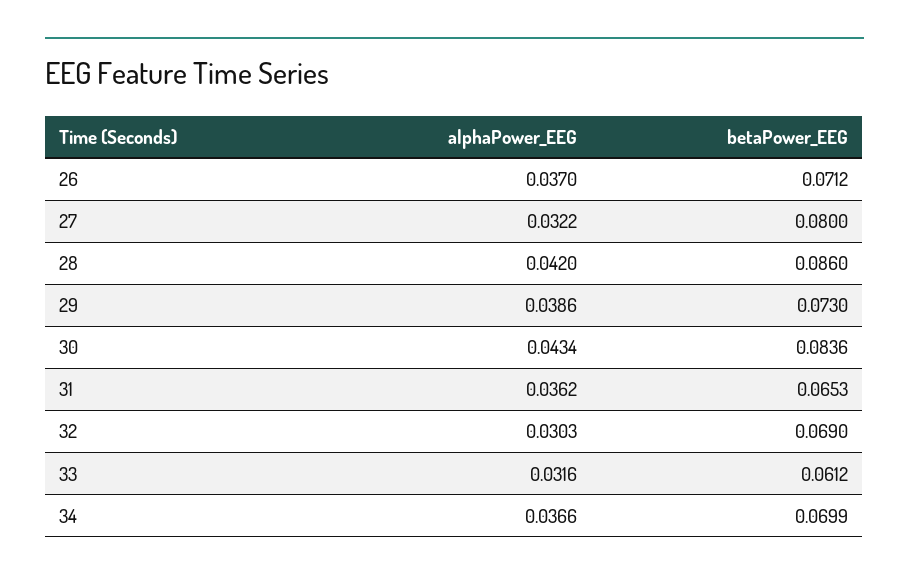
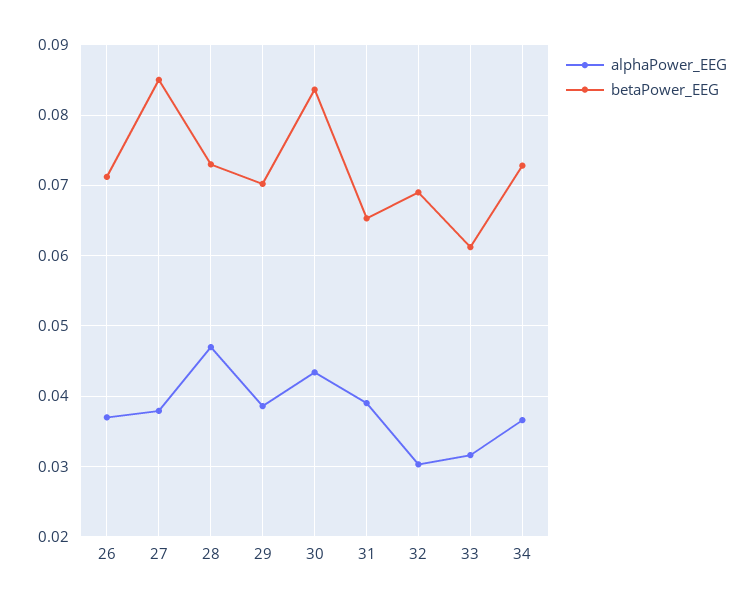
alphaPower_EEG, 27: 0.0322 -> 0.038
betaPower_EEG, 27: 0.08 -> 0.085
alphaPower_EEG, 28: 0.042 -> 0.047
betaPower_EEG, 28: 0.086 -> 0.073
betaPower_EEG, 29: 0.073 -> 0.07
alphaPower_EEG, 31: 0.0362 -> 0.039
betaPower_EEG, 34: 0.0699 -> 0.073

